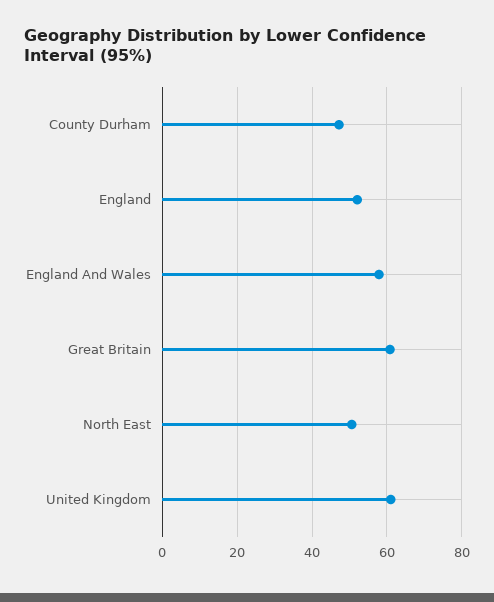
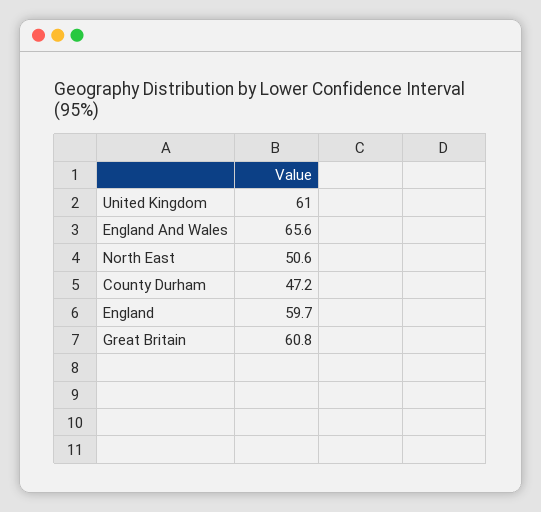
England: 52 -> 59.7
England And Wales: 58 -> 65.6

